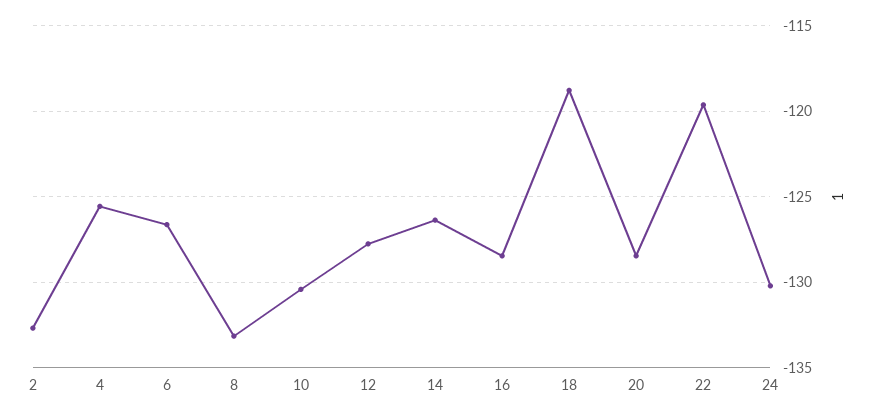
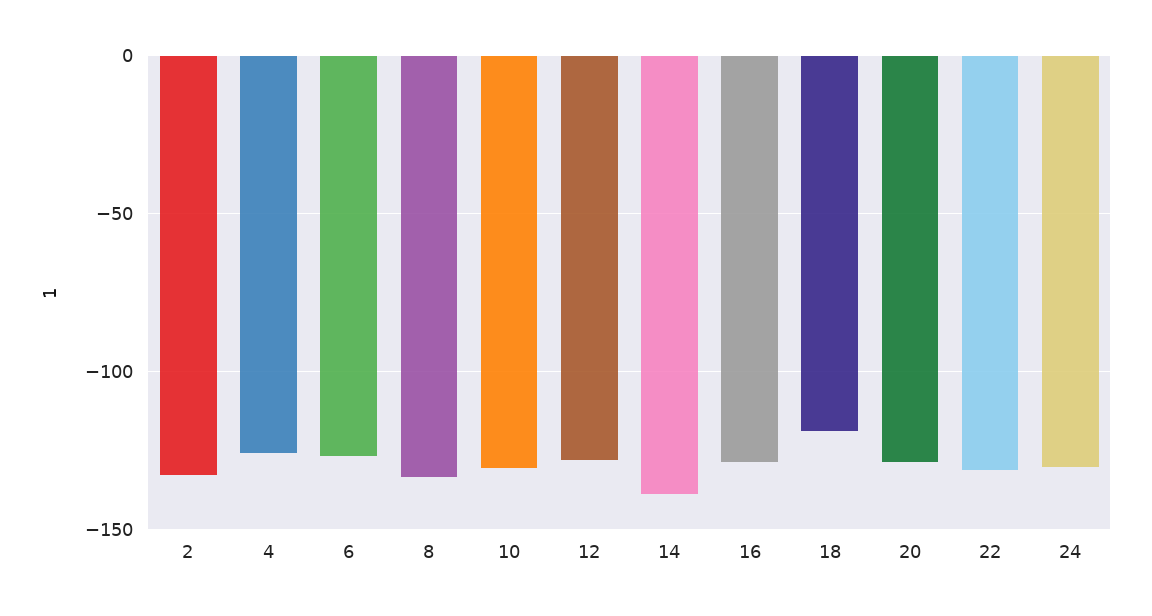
14: -126.5 -> -140
22: -119.5 -> -130

